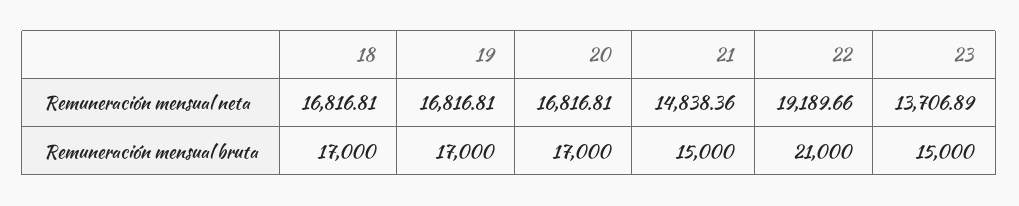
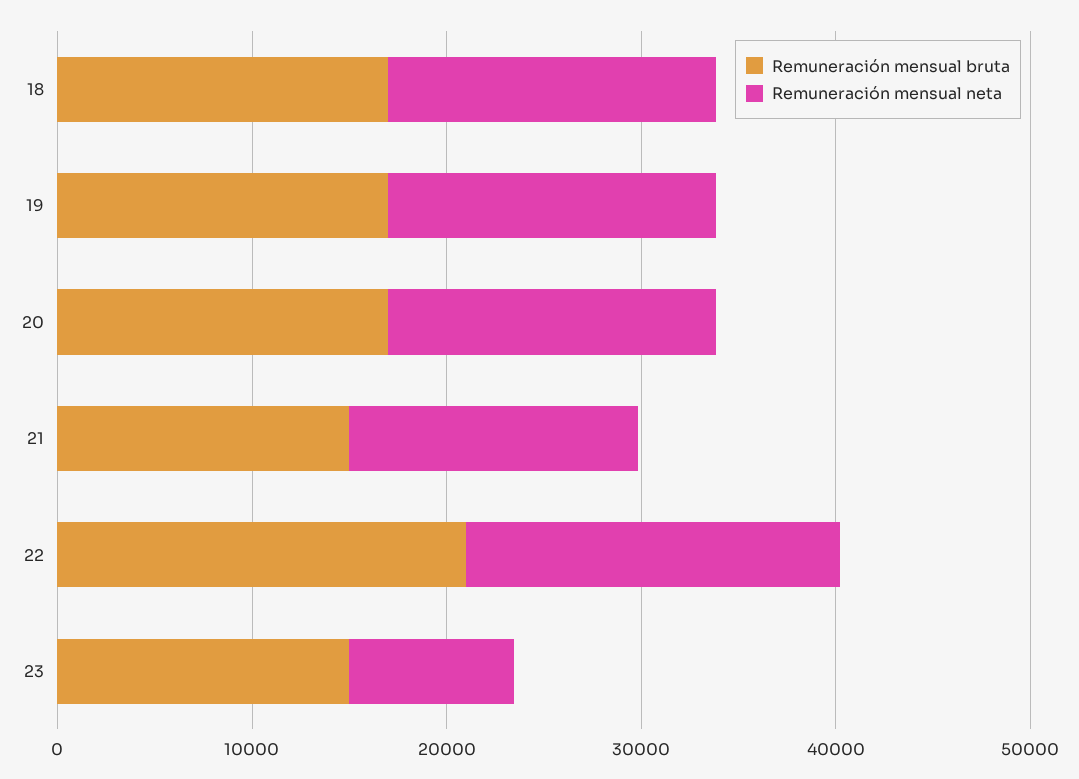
Remuneración mensual neta, 23: 13706.89 -> 8000

